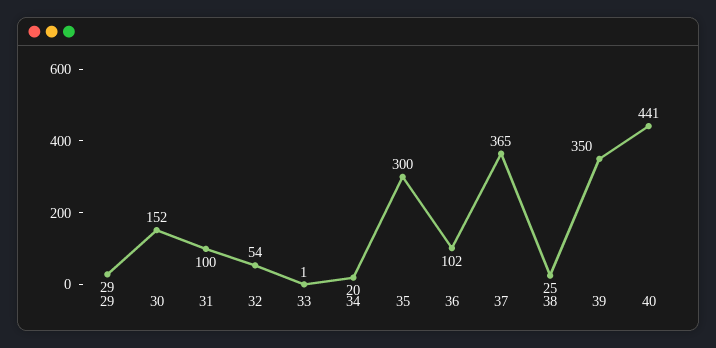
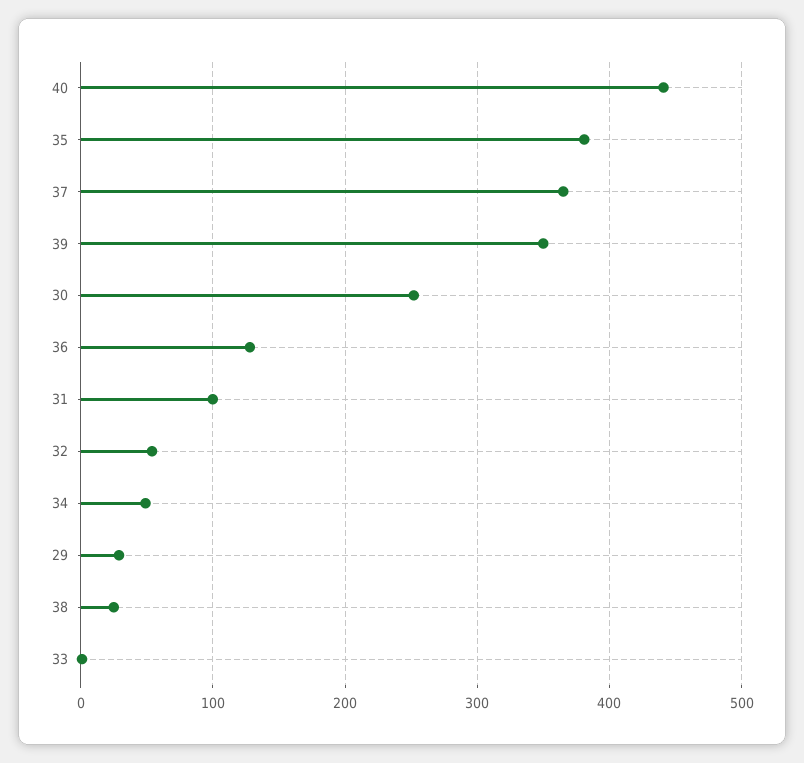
30: 152 -> 250
34: 20 -> 50
35: 300 -> 380
36: 102 -> 130

